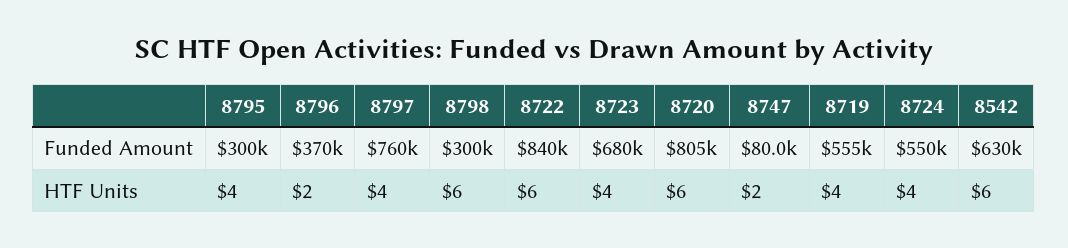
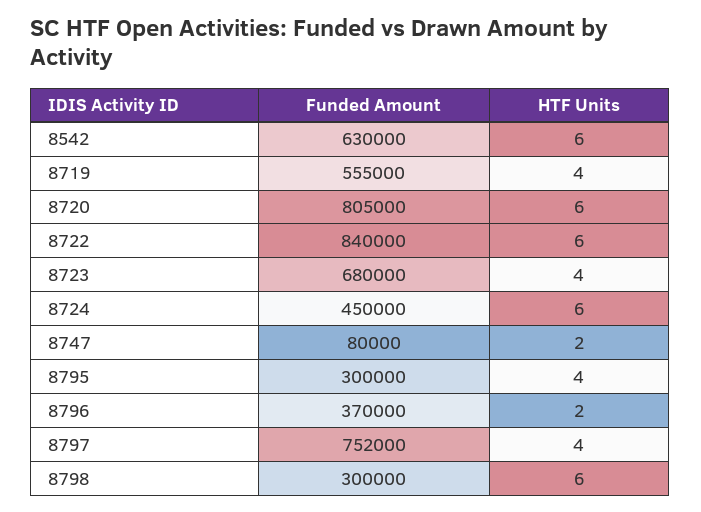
8797, Funded Amount: 760000 -> 752000
8724, Funded Amount: 550000 -> 450000
8724, HTF Units: 4 -> 6

